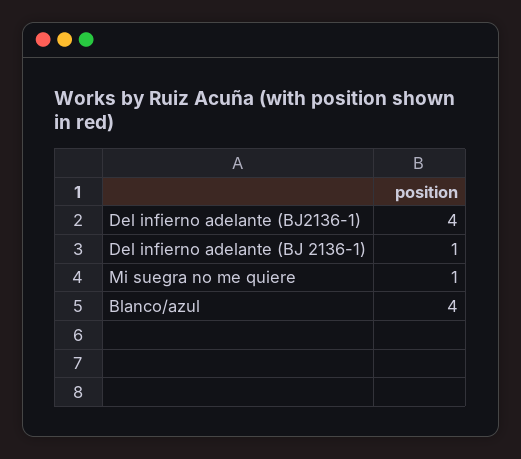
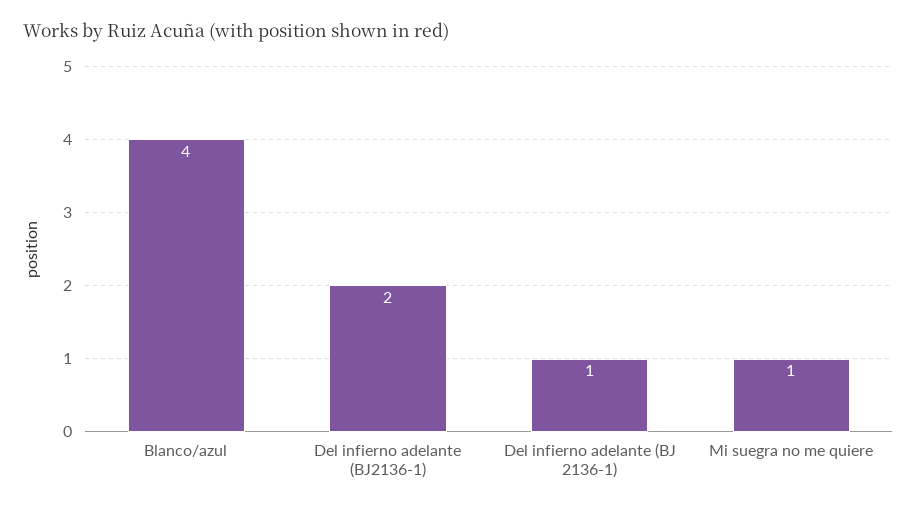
Del infierno adelante (BJ2136-1): 4 -> 2

